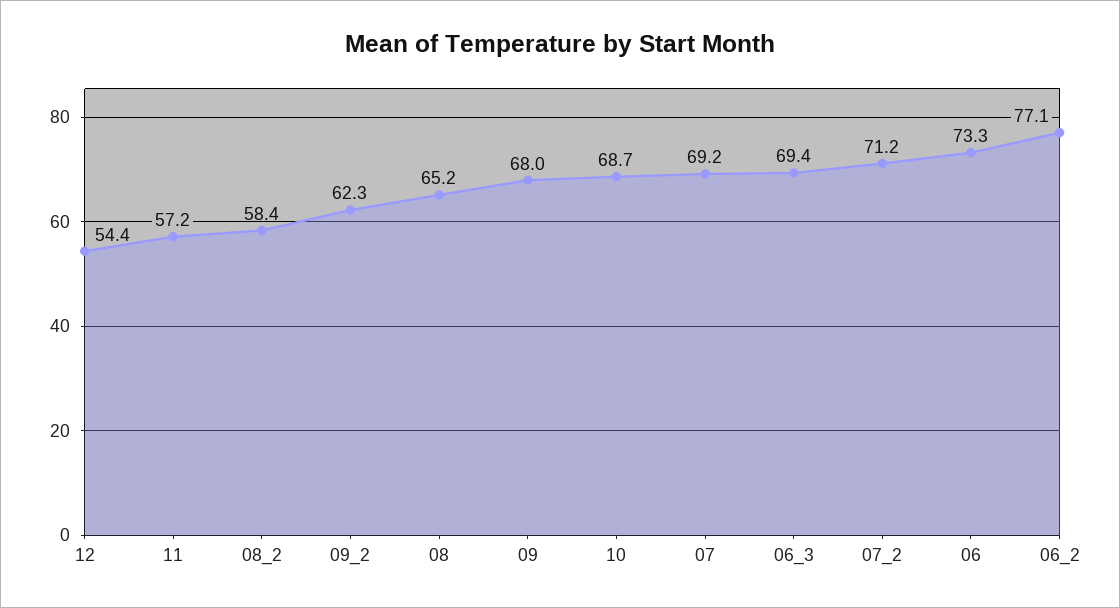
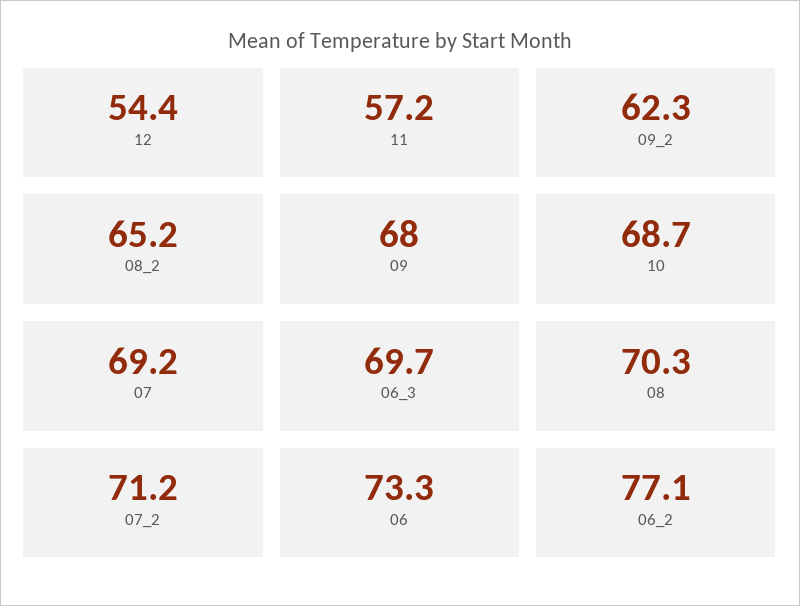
08_2: 58.4 -> 65.2
08: 65.2 -> 70.3
06_3: 69.4 -> 69.7

